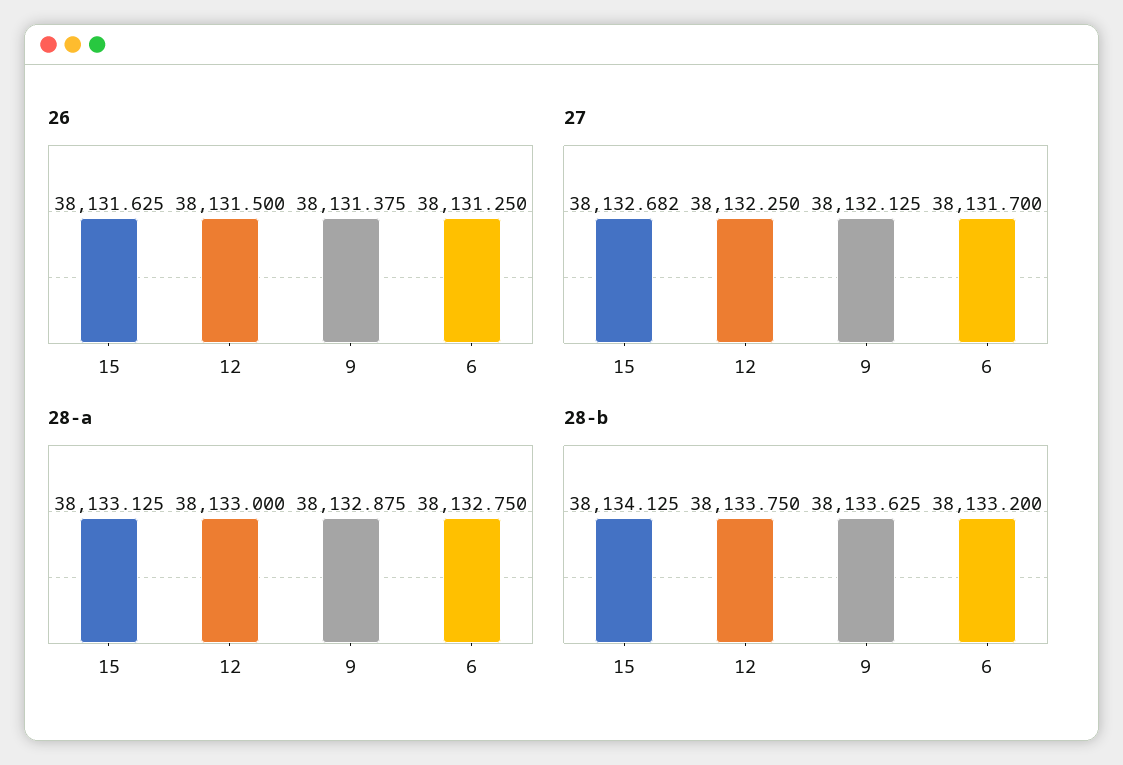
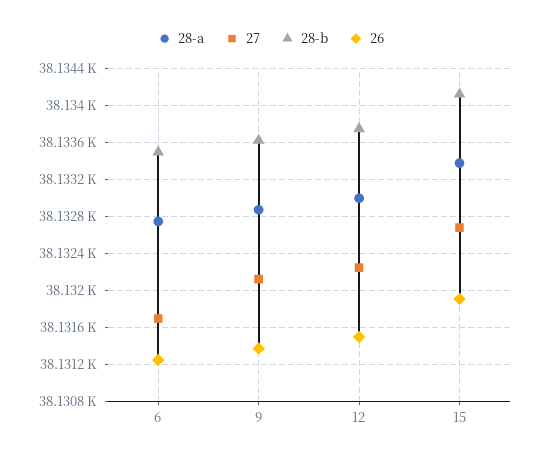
26, 15: 38131.625 -> 38131.9
28-a, 15: 38133.125 -> 38133.4
28-b, 6: 38133.2 -> 38133.5

